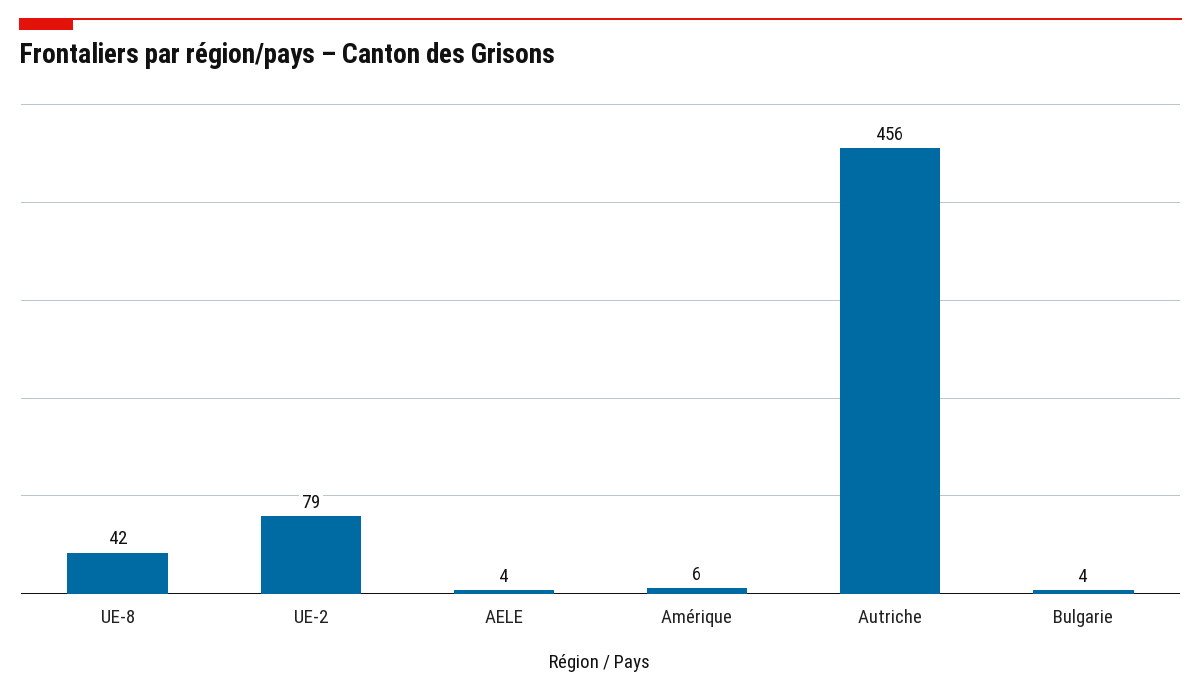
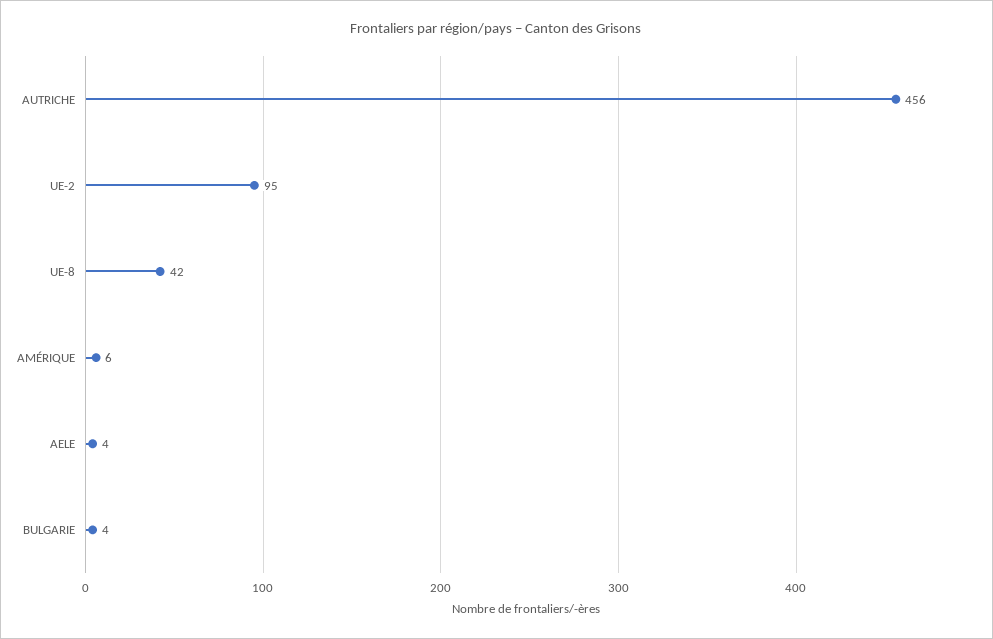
UE-2: 79 -> 95

